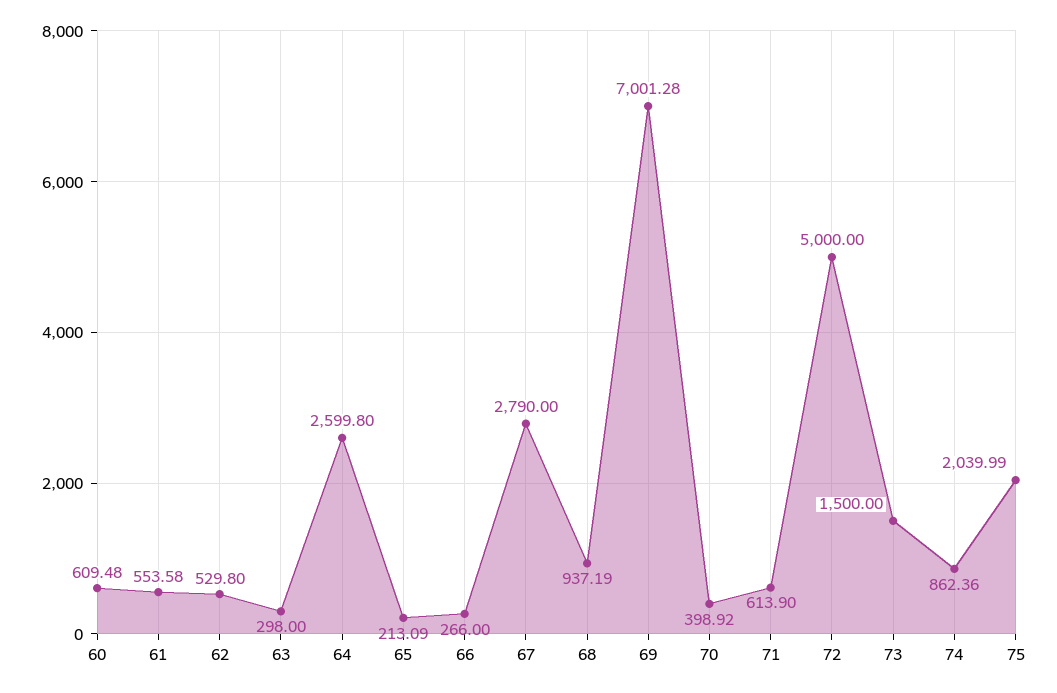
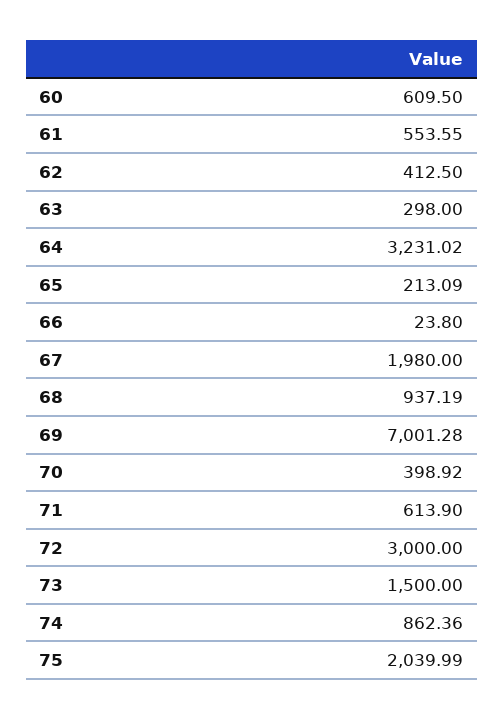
60: 609.48 -> 609.5
61: 553.58 -> 553.55
62: 529.8 -> 412.5
64: 2599.8 -> 3231.02
66: 266 -> 23.8
67: 2790 -> 1980
72: 5000 -> 3000

